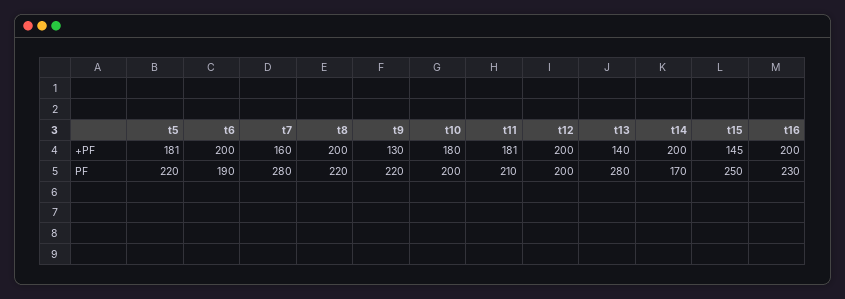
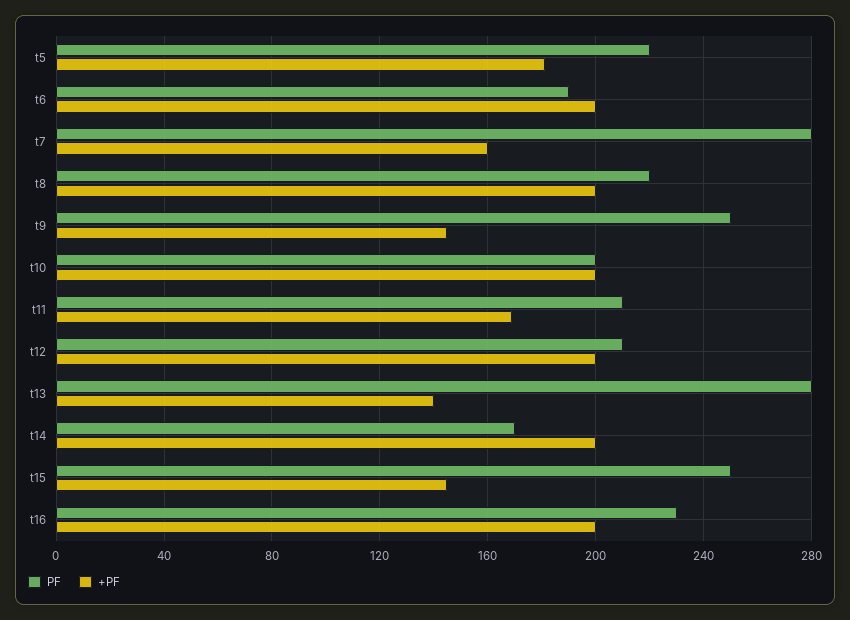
+PF, t9: 130 -> 145
+PF, t10: 180 -> 200
+PF, t11: 181 -> 170
PF, t9: 220 -> 250
PF, t12: 200 -> 210

